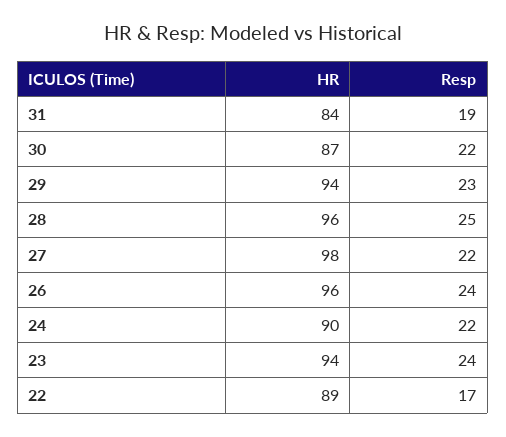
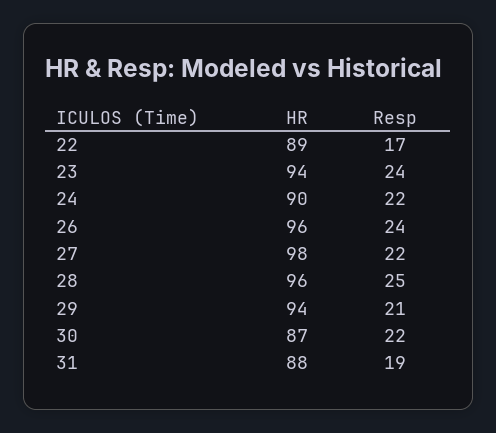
HR, 31: 84 -> 88
Resp, 29: 23 -> 21

